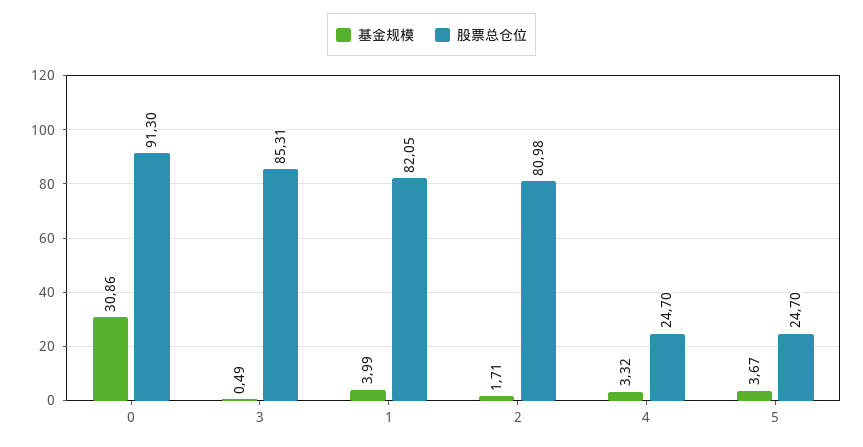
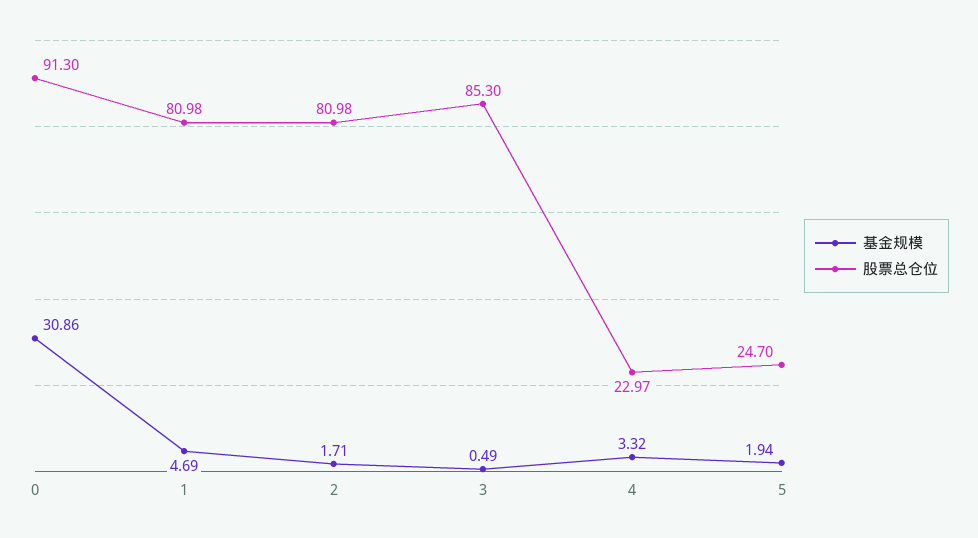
股票总仓位, 3: 85.31 -> 85.3
基金规模, 1: 3.99 -> 4.69
股票总仓位, 1: 82.05 -> 80.98
股票总仓位, 4: 24.7 -> 22.97
基金规模, 5: 3.67 -> 1.94

